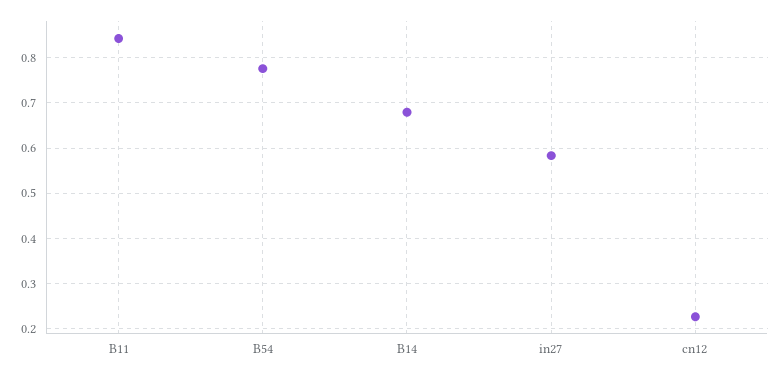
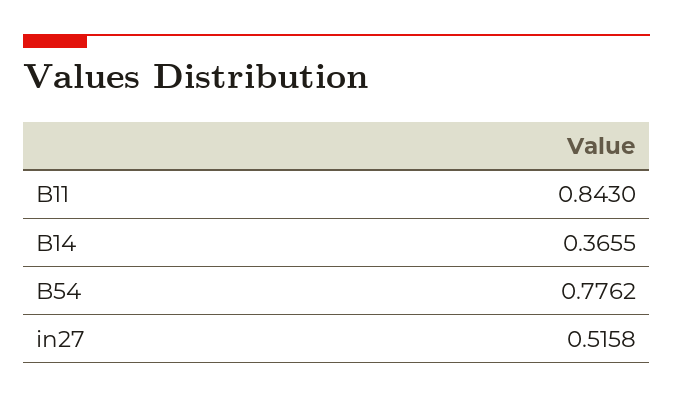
B14: 0.68 -> 0.3655
in27: 0.58 -> 0.5158
cn12: 0.22 -> none

